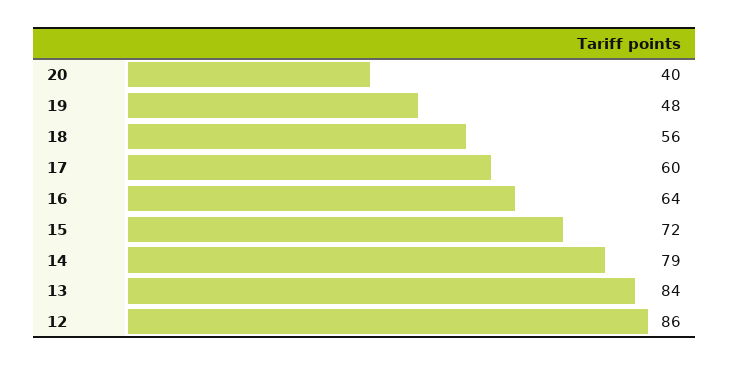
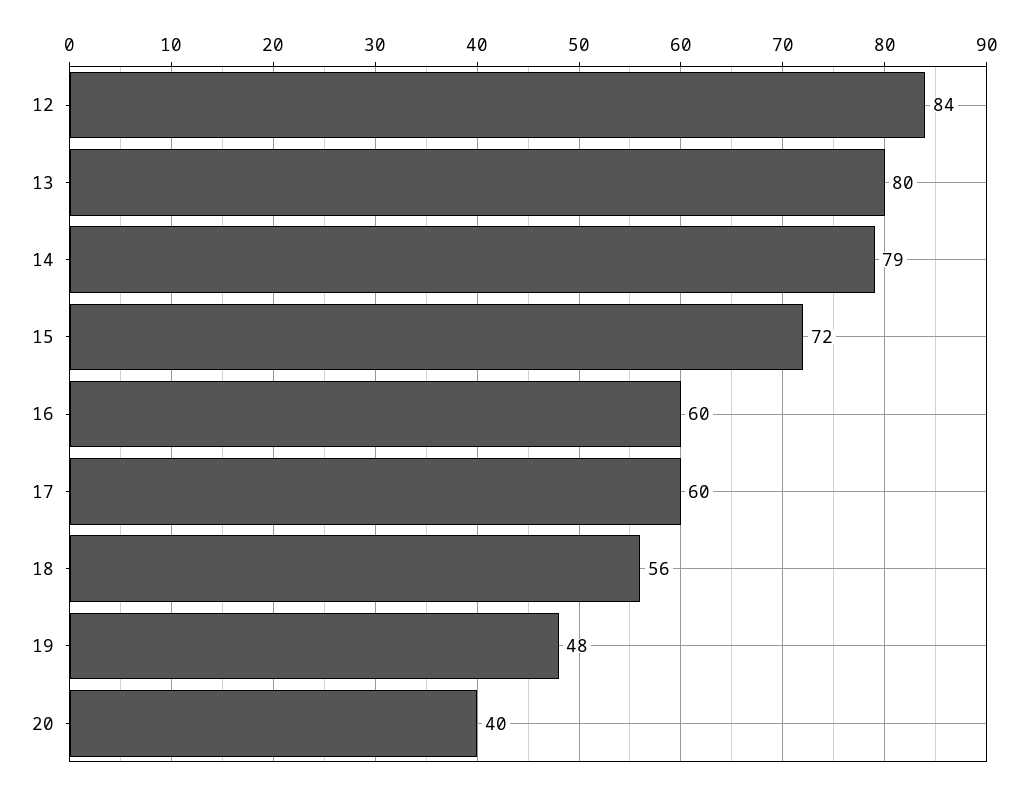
16: 64 -> 60
13: 84 -> 80
12: 86 -> 84

